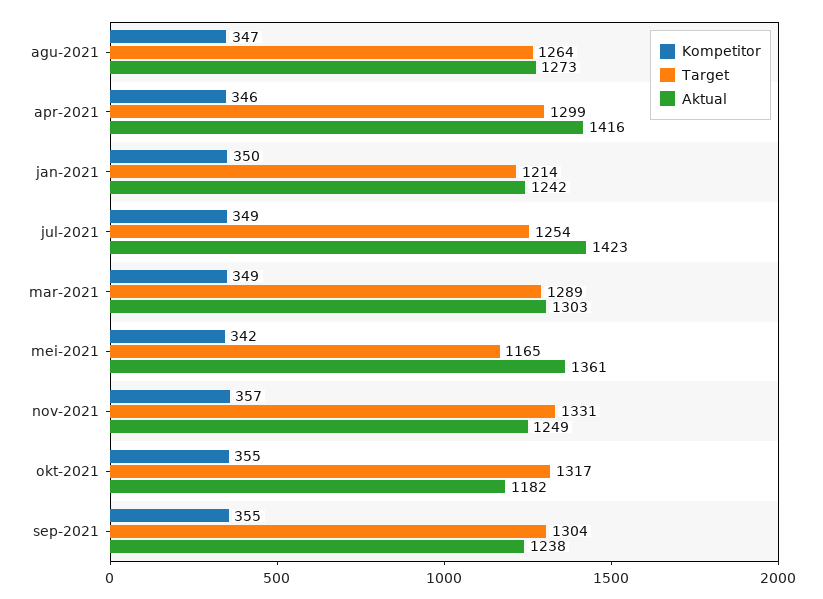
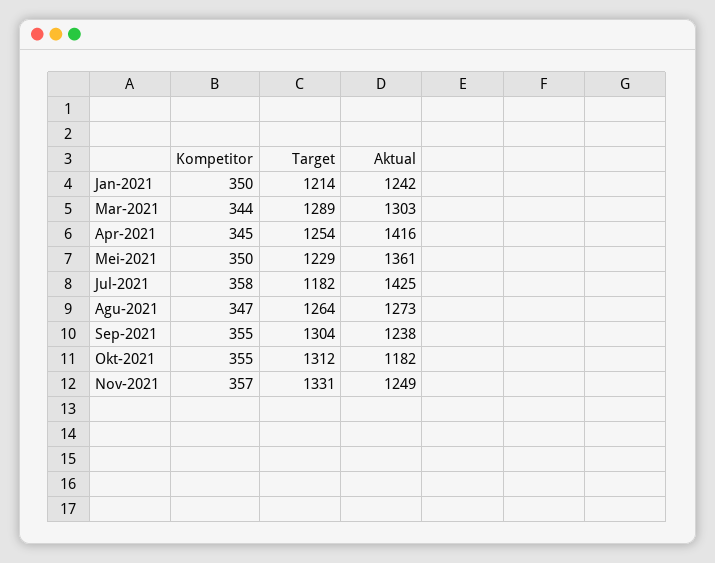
Kompetitor, apr-2021: 346 -> 345
Target, apr-2021: 1299 -> 1254
Kompetitor, jul-2021: 349 -> 358
Target, jul-2021: 1254 -> 1182
Aktual, jul-2021: 1423 -> 1425
Kompetitor, mar-2021: 349 -> 344
Kompetitor, mei-2021: 342 -> 350
Target, mei-2021: 1165 -> 1229
Target, okt-2021: 1317 -> 1312

